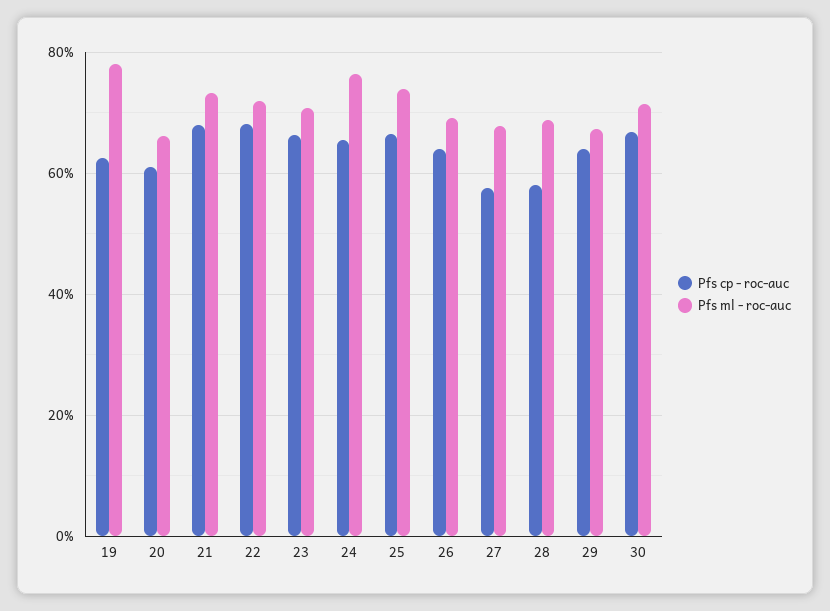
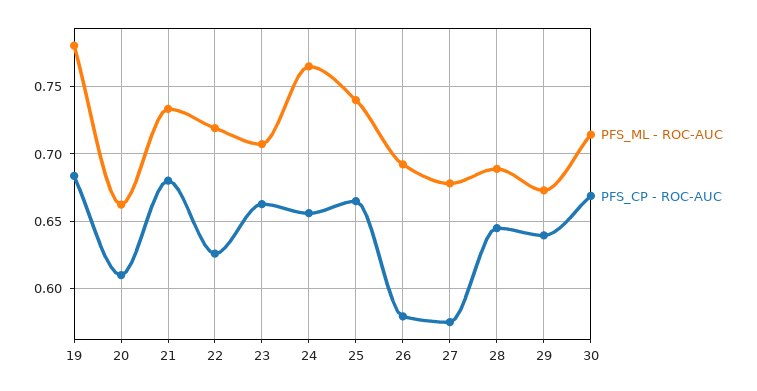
Pfs cp - roc-auc, 19: 0.62 -> 0.685
Pfs cp - roc-auc, 22: 0.68 -> 0.625
Pfs cp - roc-auc, 26: 0.64 -> 0.58
Pfs cp - roc-auc, 28: 0.58 -> 0.645

